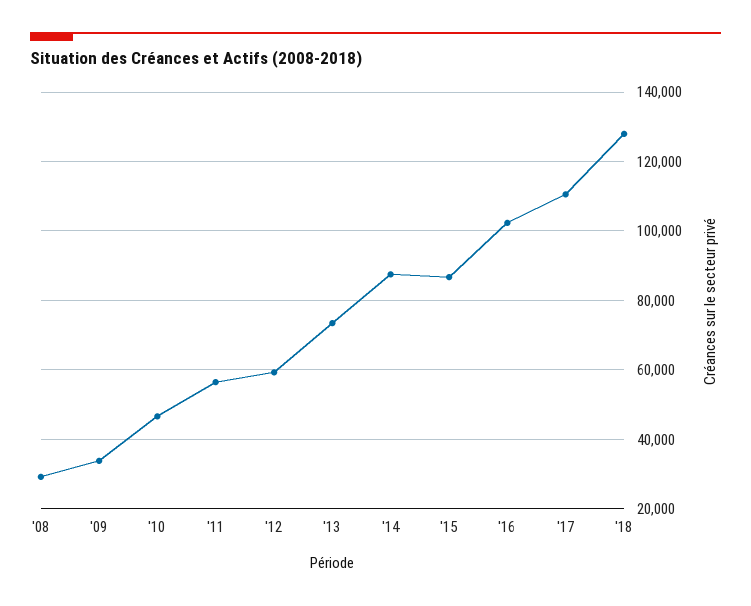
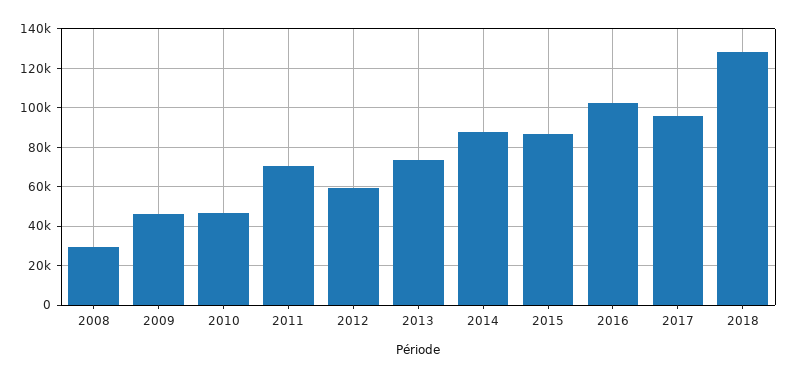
'09: 34000 -> 45000
'11: 56000 -> 70000
'17: 110000 -> 95000

